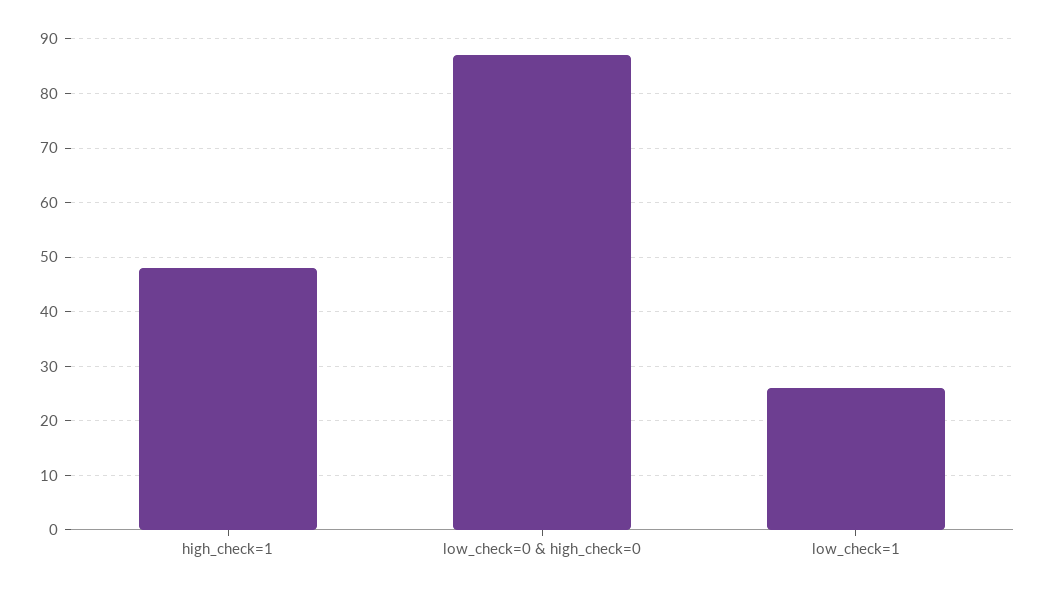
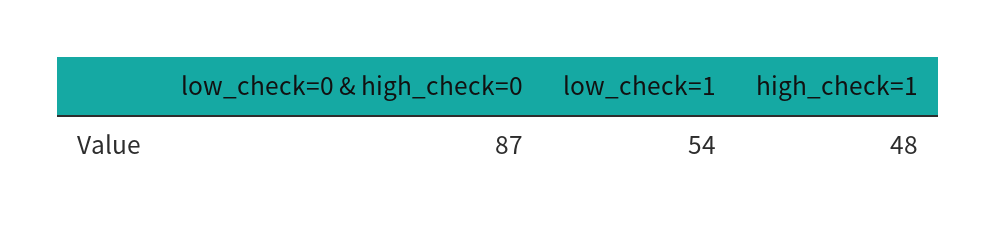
low_check=1: 25 -> 54

